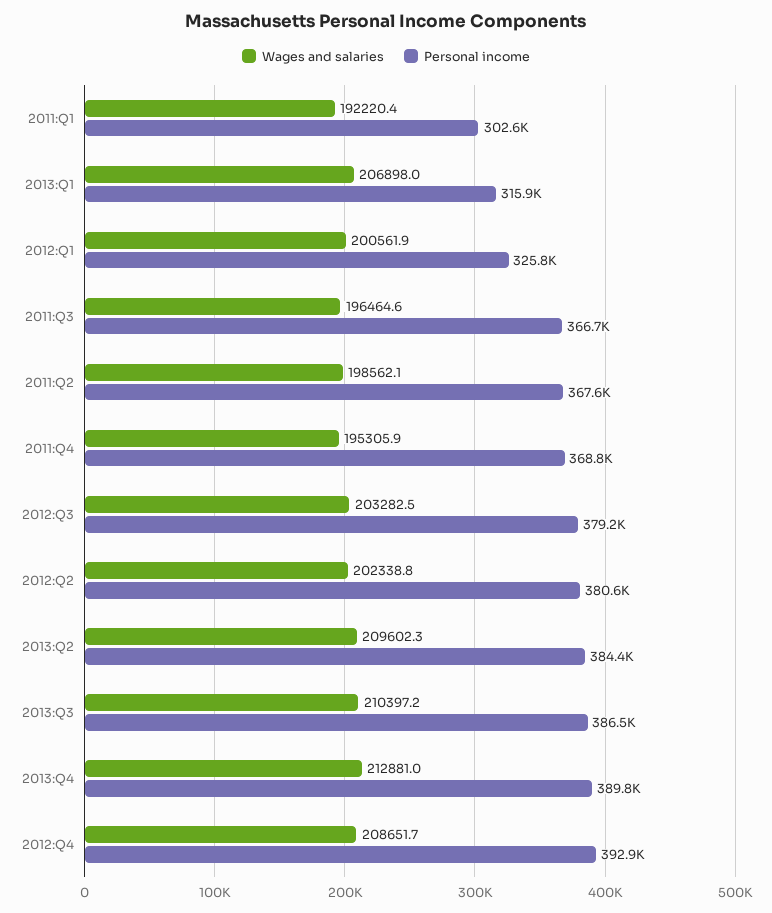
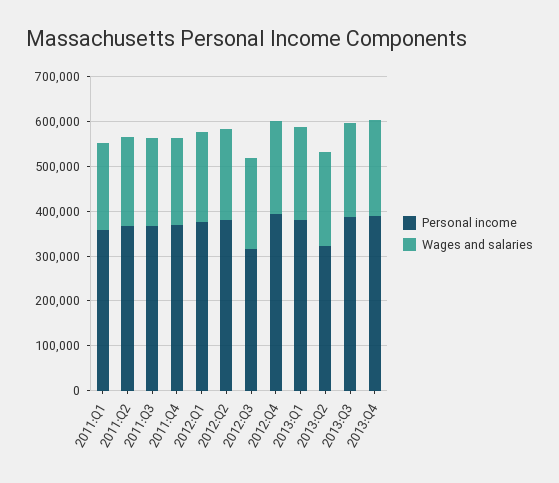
Personal income, 2011:Q1: 302600 -> 360000
Personal income, 2013:Q1: 315900 -> 380000
Personal income, 2012:Q1: 325800 -> 380000
Personal income, 2012:Q3: 379200 -> 320000
Personal income, 2013:Q2: 384400 -> 320000

